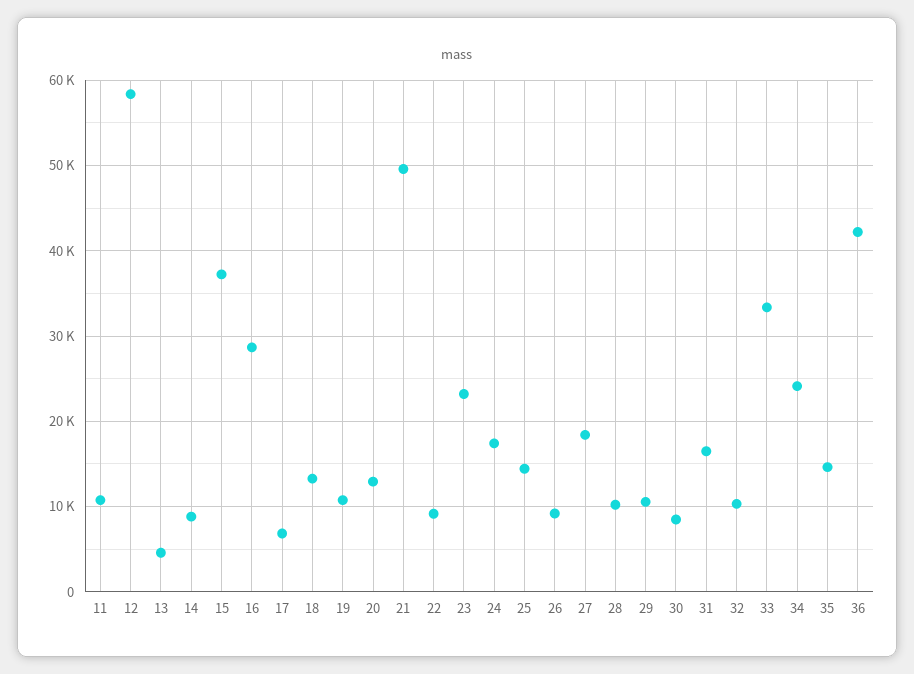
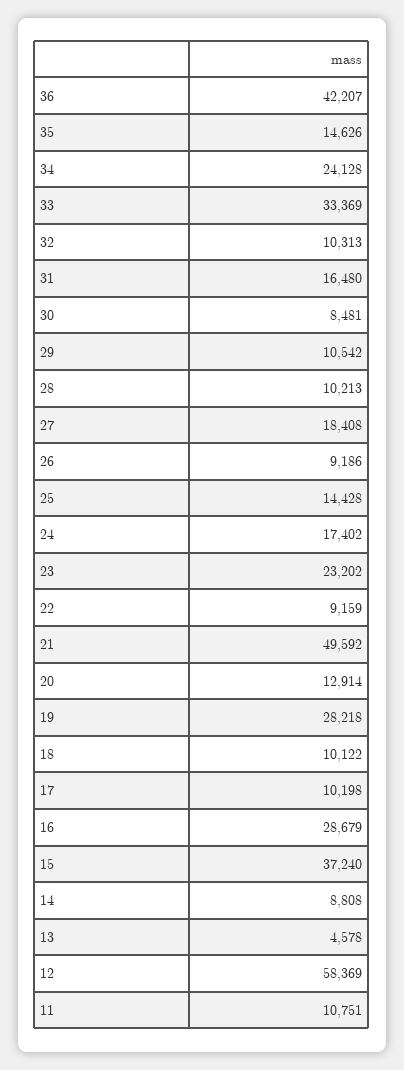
17: 7000 -> 10198
18: 13000 -> 10122
19: 11000 -> 28218

